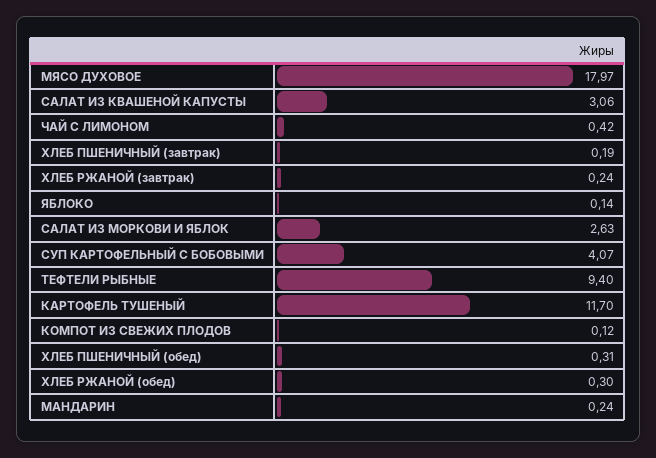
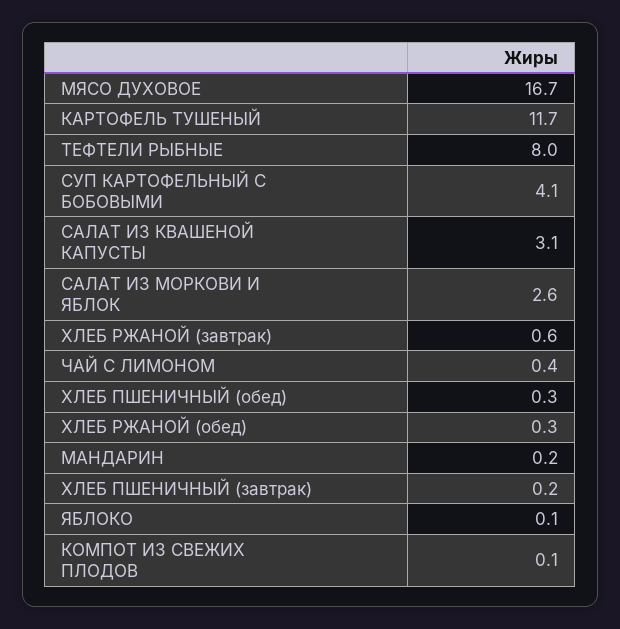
МЯСО ДУХОВОЕ: 17.97 -> 16.7
ХЛЕБ РЖАНОЙ (завтрак): 0.24 -> 0.6
ТЕФТЕЛИ РЫБНЫЕ: 9.4 -> 8

